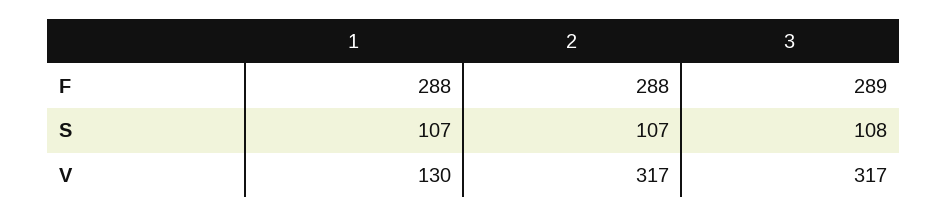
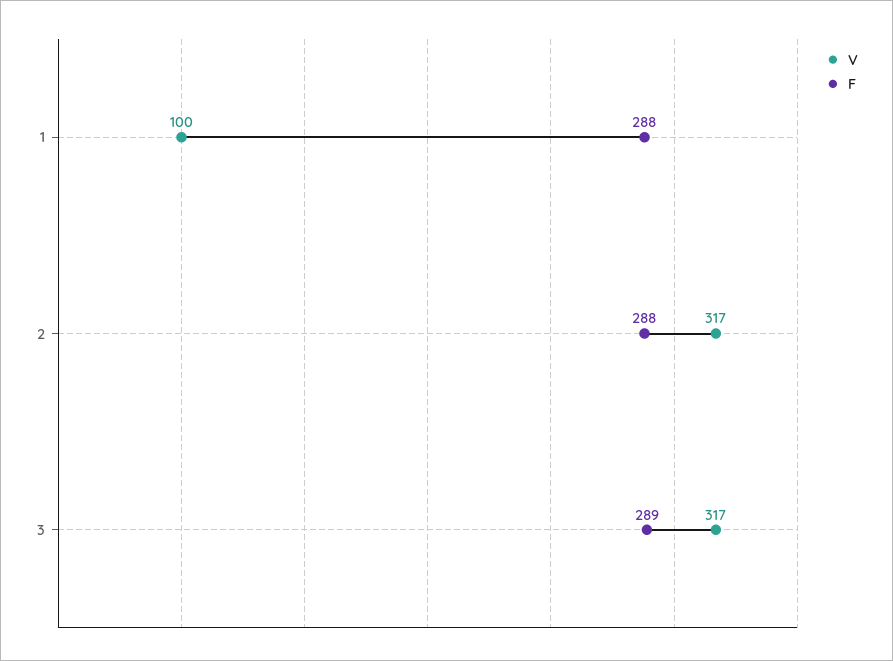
S, 1: 107 -> none
S, 2: 107 -> none
S, 3: 108 -> none
V, 1: 130 -> 100

